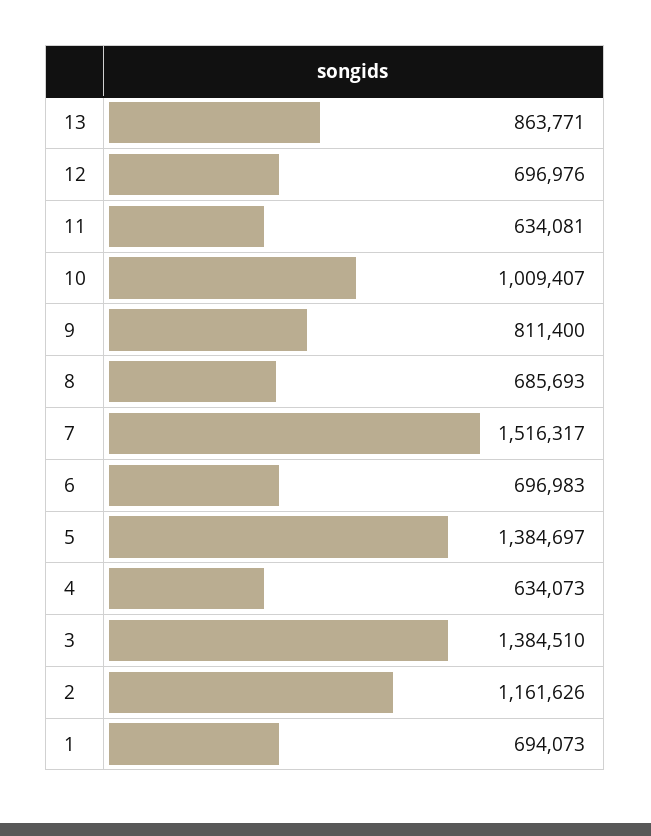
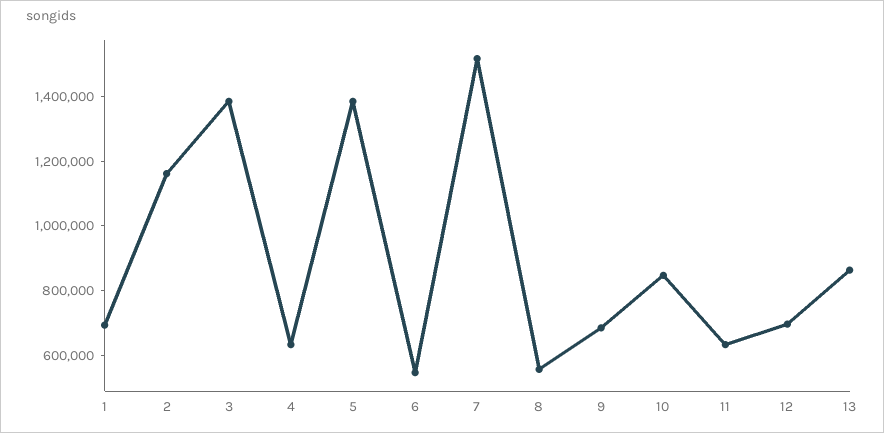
10: 1009407 -> 850000
9: 811400 -> 700000
8: 685693 -> 550000
6: 696983 -> 550000

